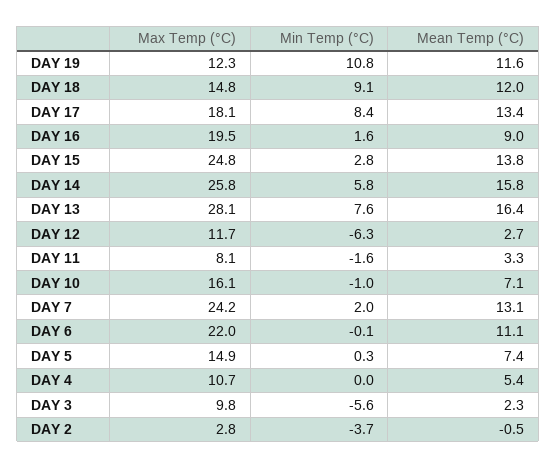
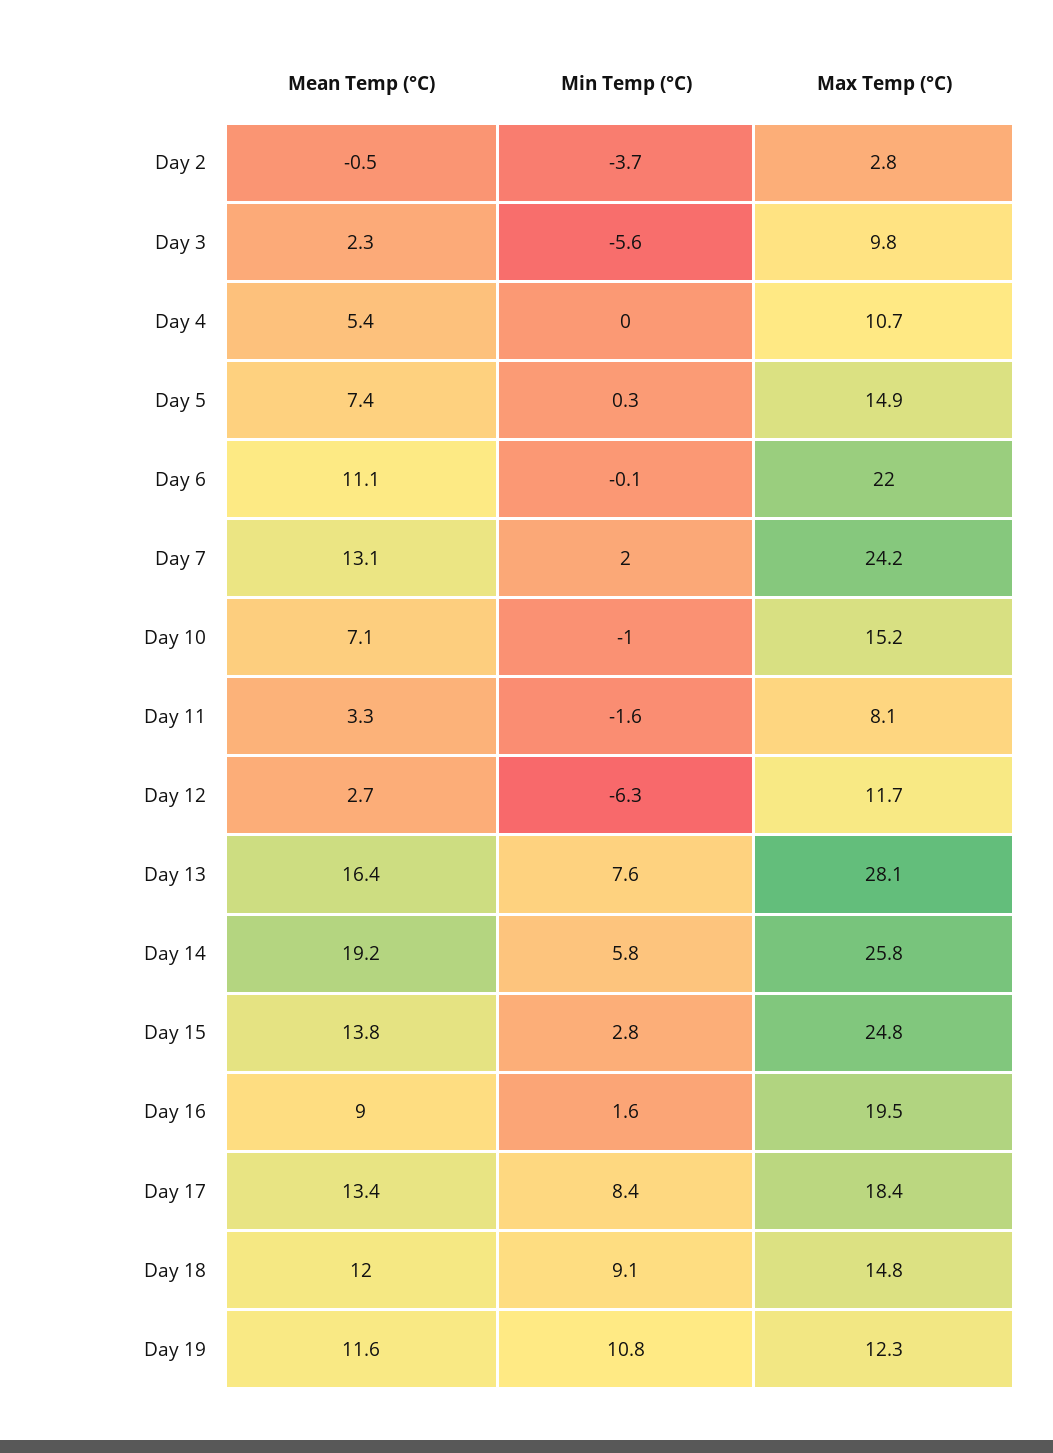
Max Temp (°C), DAY 17: 18.1 -> 18.4
Mean Temp (°C), DAY 14: 15.8 -> 19.2
Max Temp (°C), DAY 10: 16.1 -> 15.2

